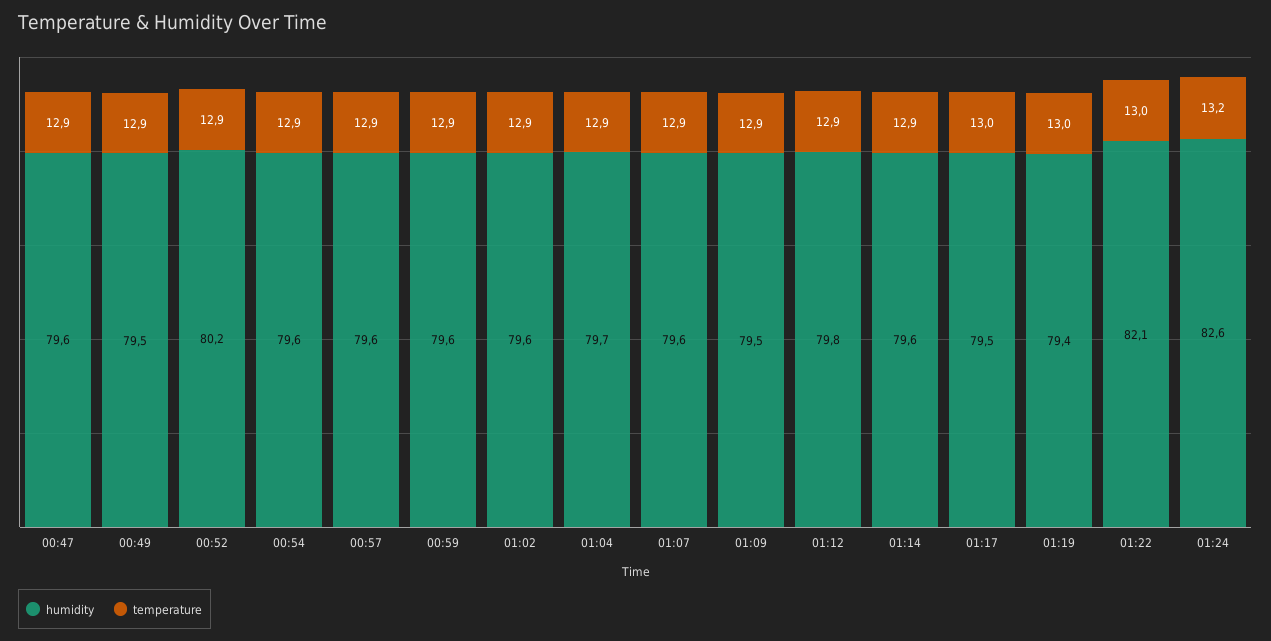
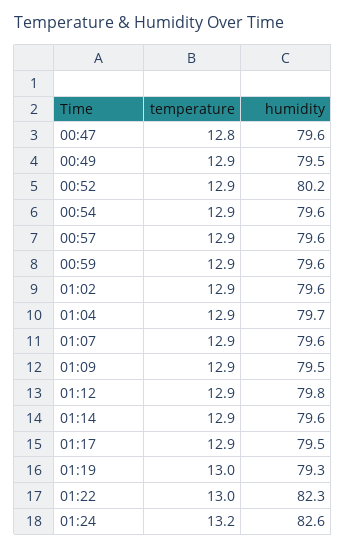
temperature, 00:47: 12.9 -> 12.8
temperature, 01:17: 13 -> 12.9
humidity, 01:19: 79.4 -> 79.3
humidity, 01:22: 82.1 -> 82.3

